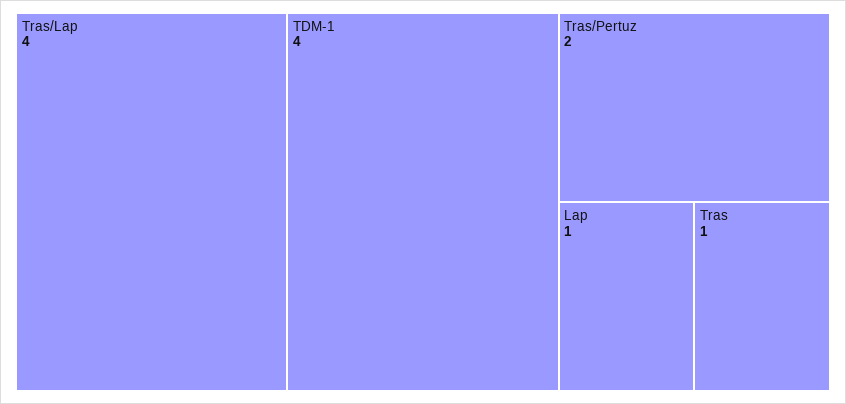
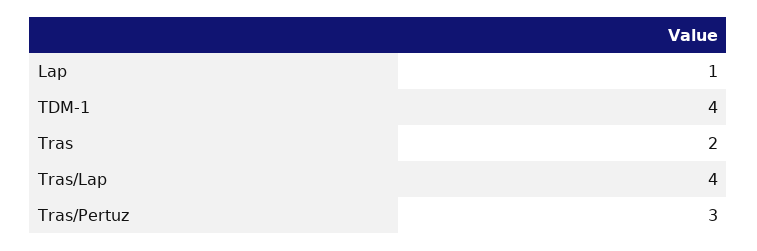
Tras/Pertuz: 2 -> 3
Tras: 1 -> 2

